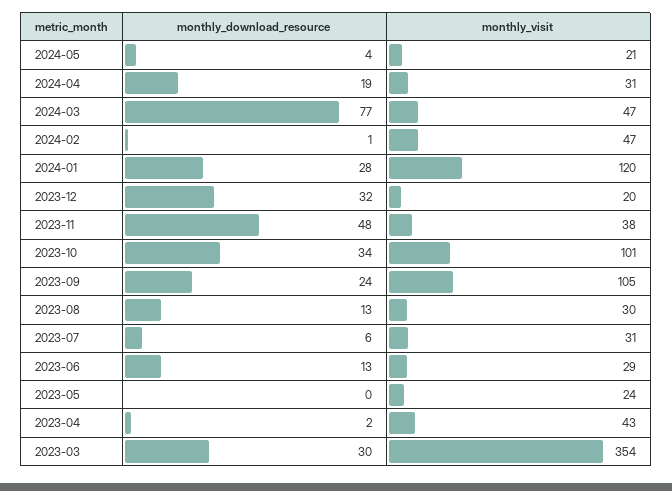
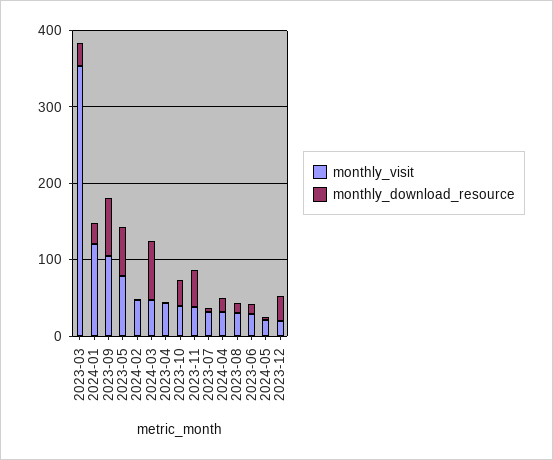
monthly_visit, 2023-10: 101 -> 40
monthly_download_resource, 2023-09: 24 -> 80
monthly_download_resource, 2023-05: 0 -> 60
monthly_visit, 2023-05: 24 -> 80

